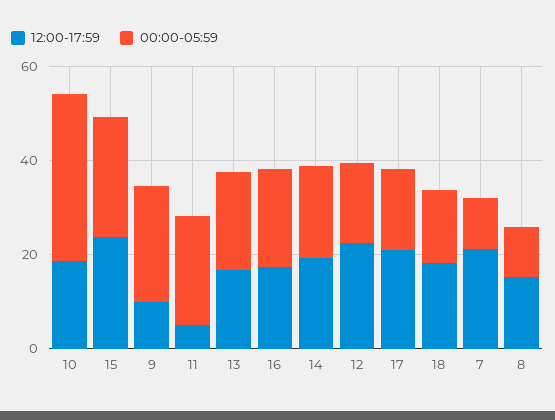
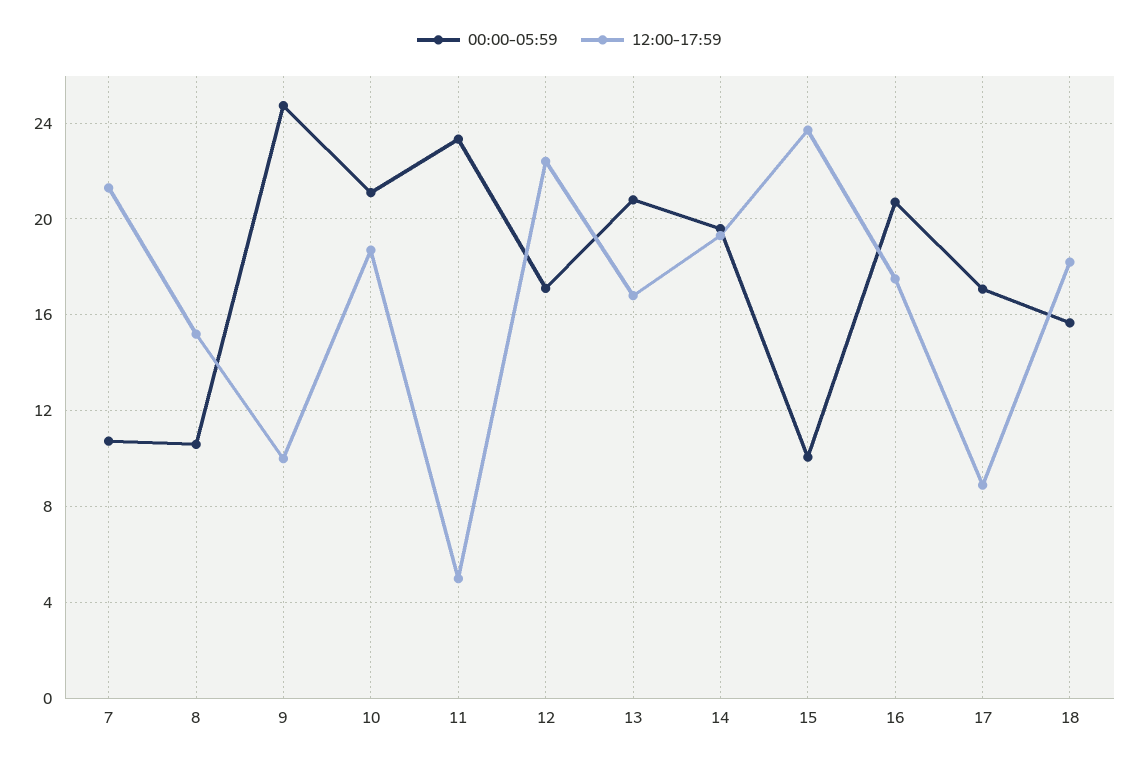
00:00-05:59, 10: 35 -> 21
00:00-05:59, 15: 25 -> 10
12:00-17:59, 17: 20 -> 9

